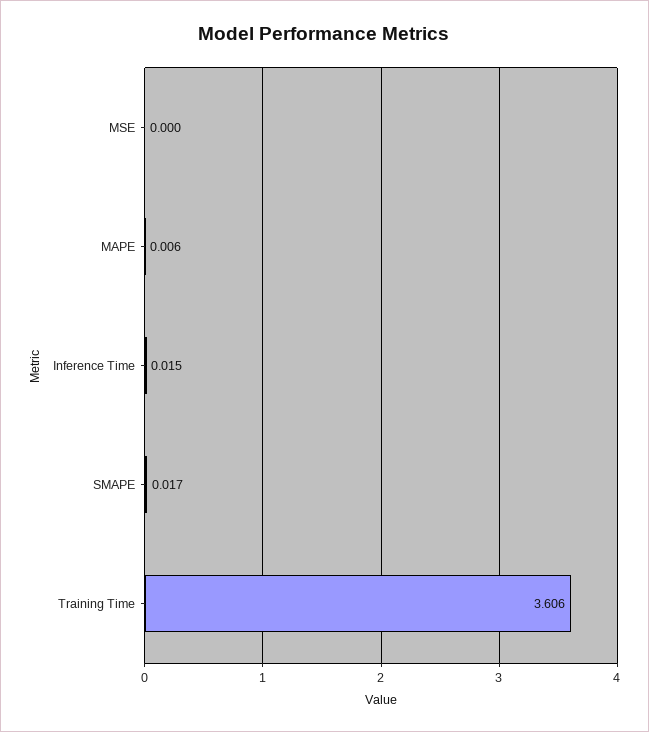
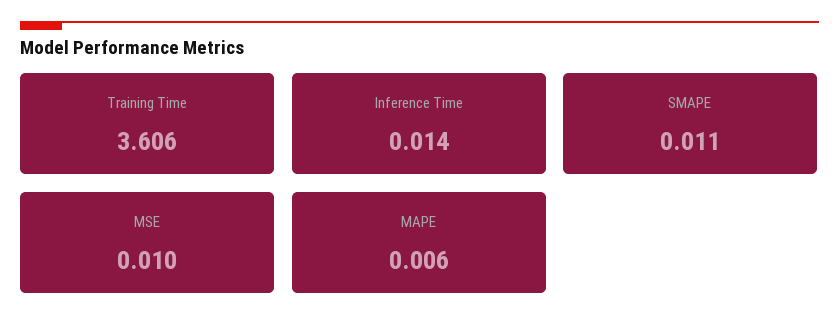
MSE: 0 -> 0.01
Inference Time: 0.015 -> 0.014
SMAPE: 0.017 -> 0.011

